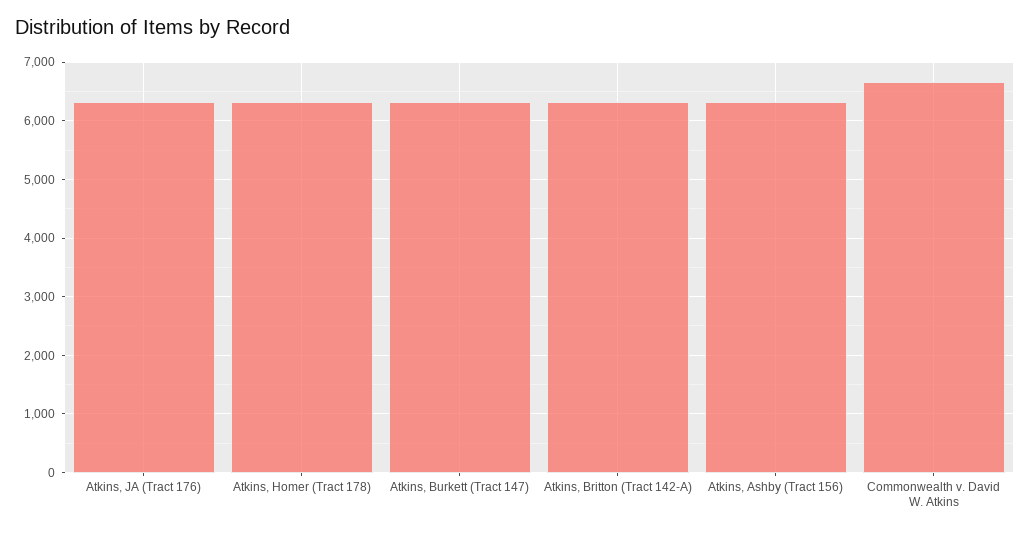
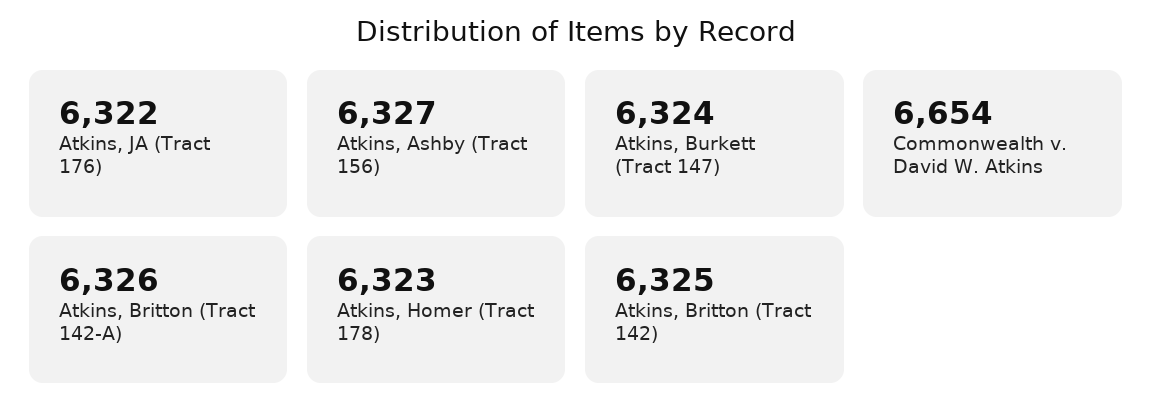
Atkins, Britton (Tract 142): none -> 6325

